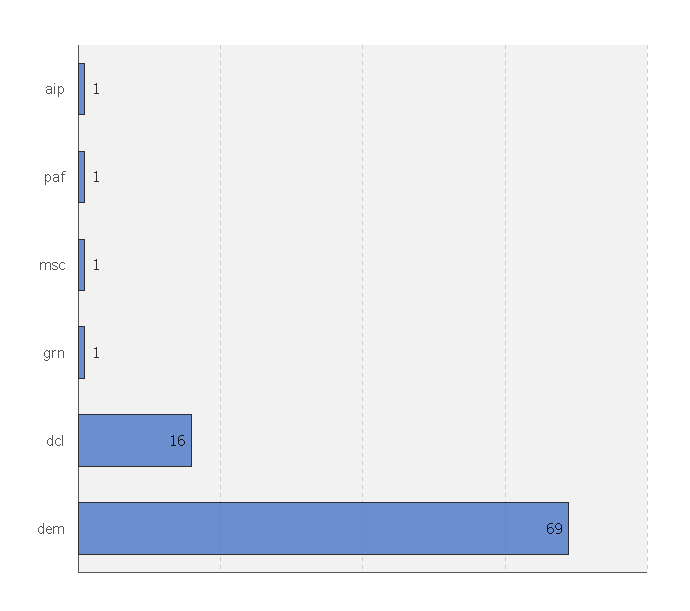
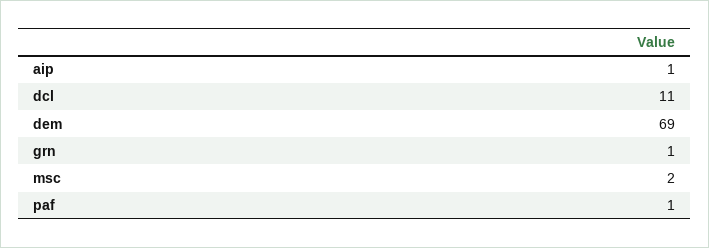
msc: 1 -> 2
dcl: 16 -> 11

